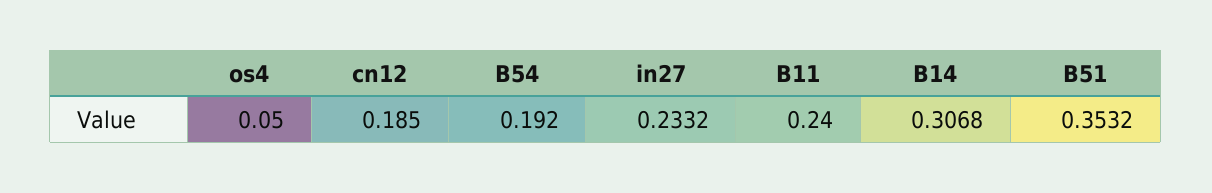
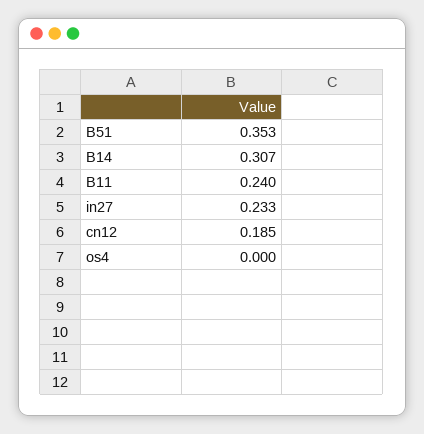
os4: 0.05 -> 0
B54: 0.192 -> none

